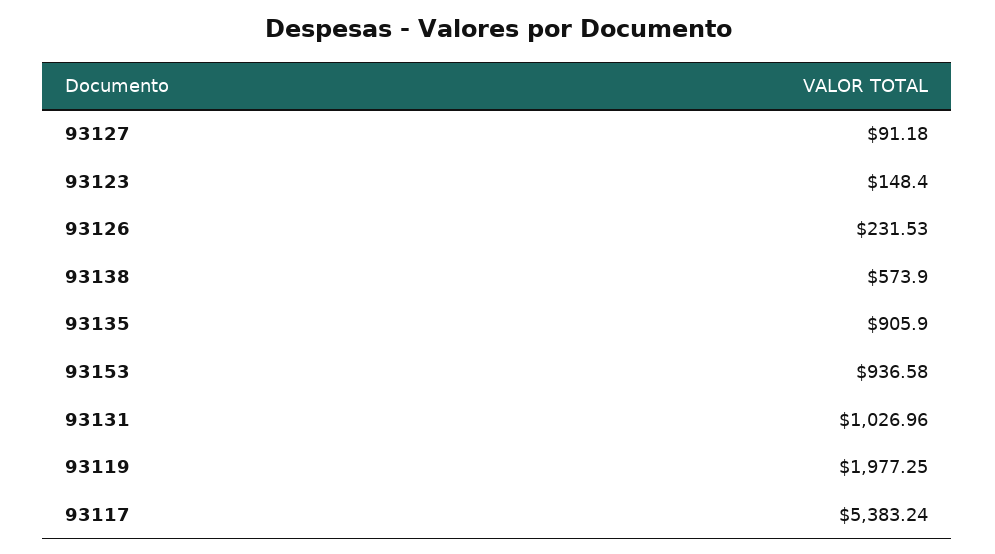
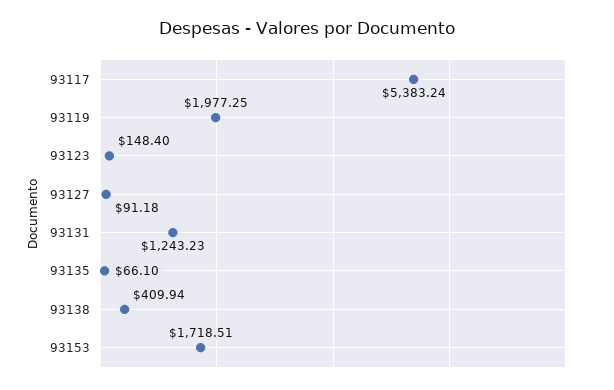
93126: 231.53 -> none
93138: 573.9 -> 409.94
93135: 905.9 -> 66.1
93153: 936.58 -> 1718.51
93131: 1026.96 -> 1243.23

